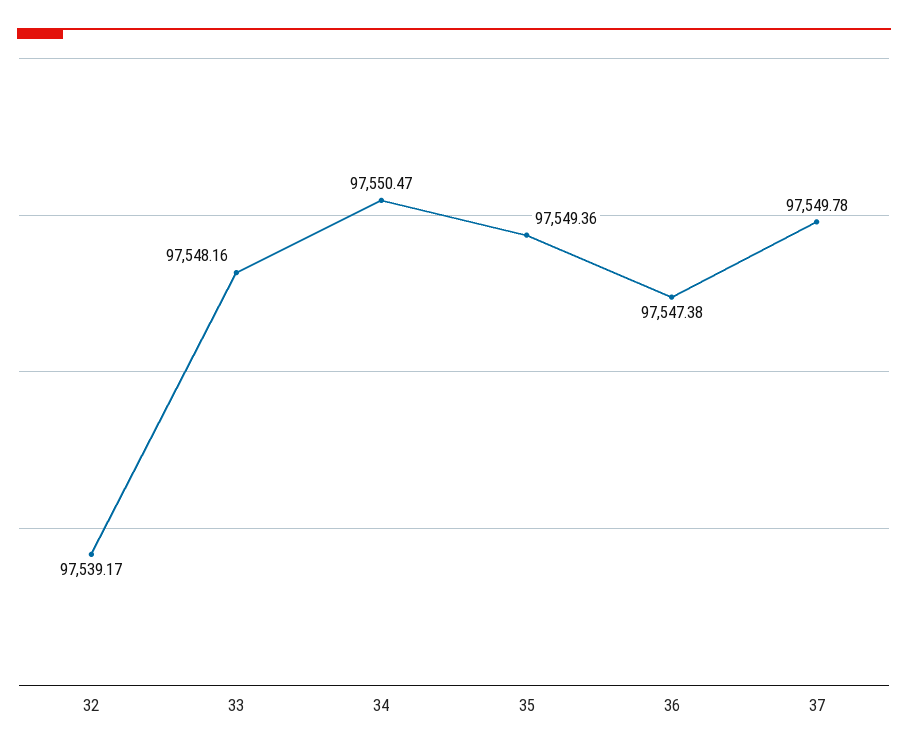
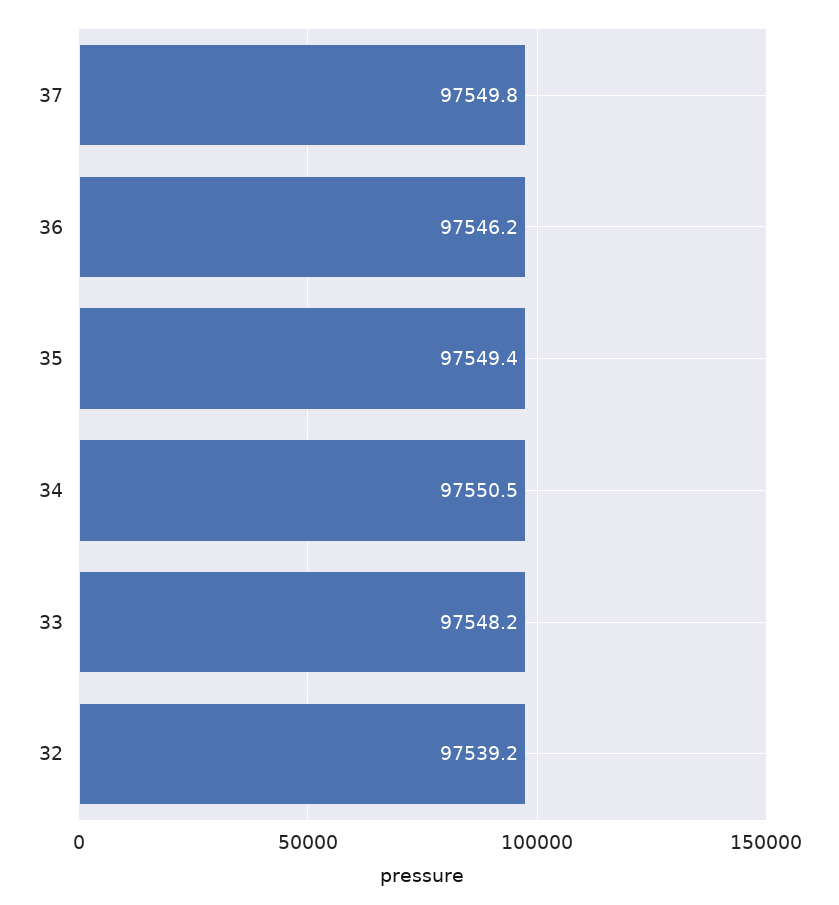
36: 97547.38 -> 97546.2

